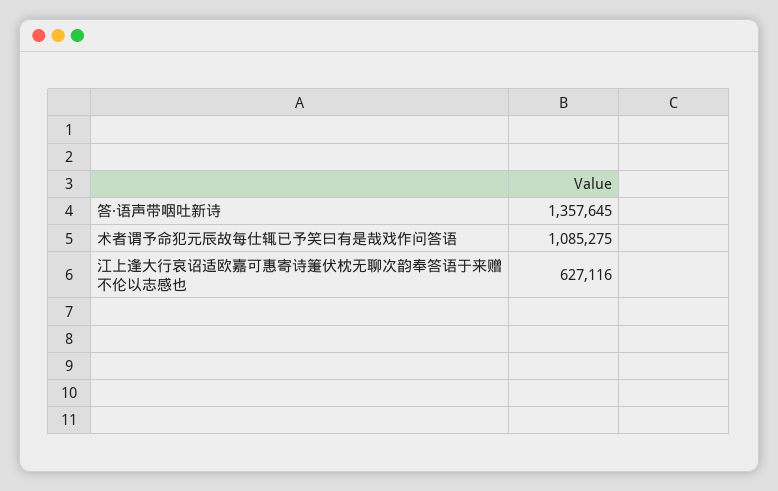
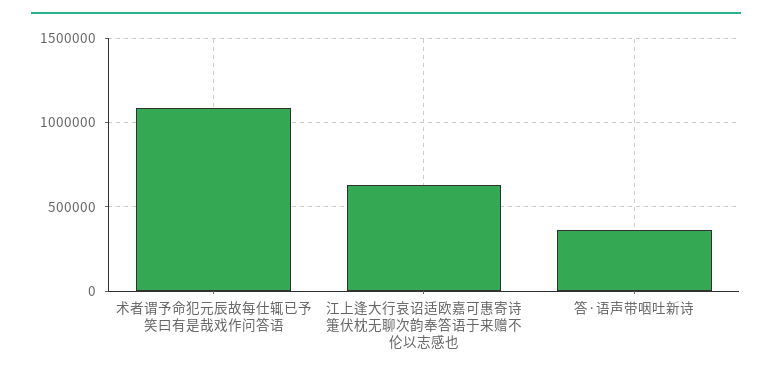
答·语声带咽吐新诗: 1357645 -> 350000

